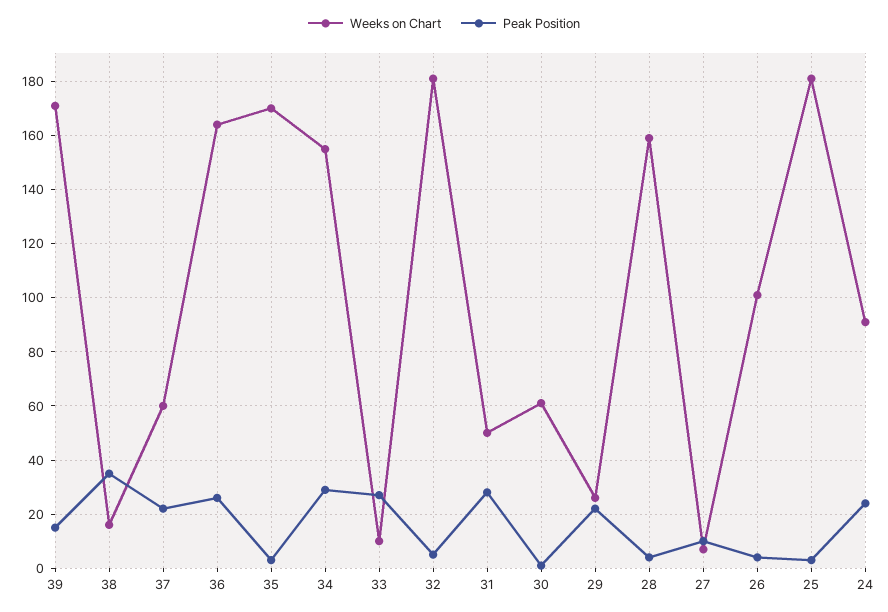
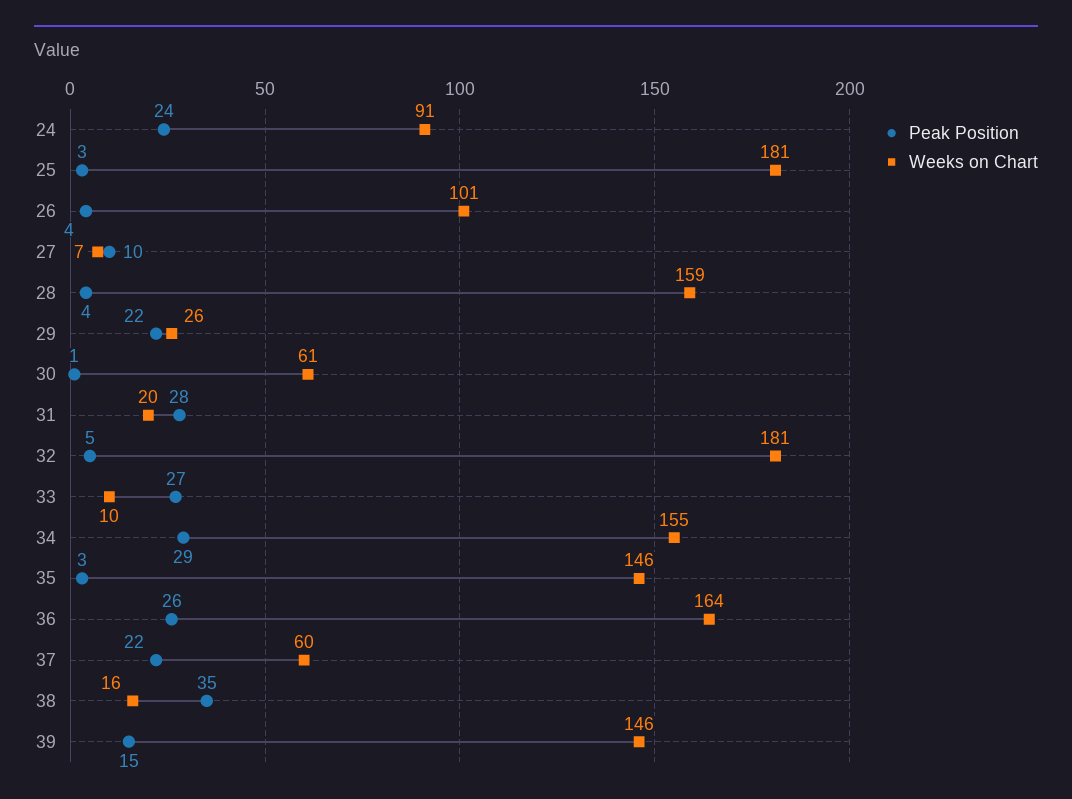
Weeks on Chart, 39: 170 -> 146
Weeks on Chart, 35: 170 -> 146
Weeks on Chart, 31: 50 -> 20

